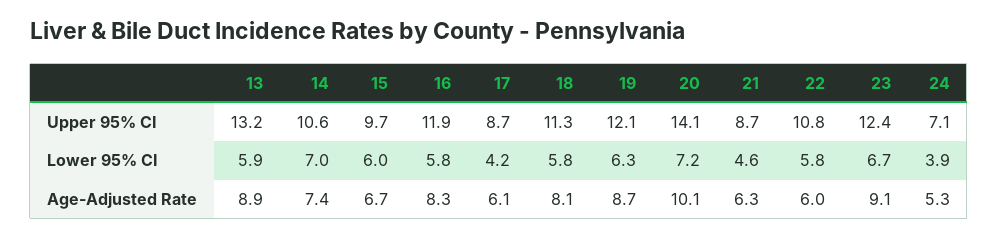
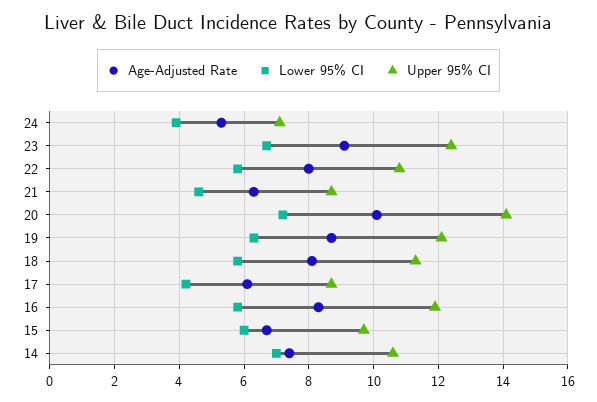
Upper 95% CI, 13: 13.2 -> none
Lower 95% CI, 13: 5.9 -> none
Age-Adjusted Rate, 13: 8.9 -> none
Age-Adjusted Rate, 22: 6 -> 8

